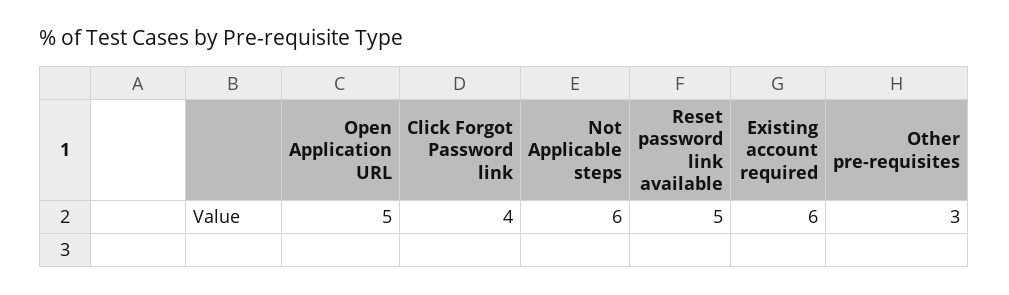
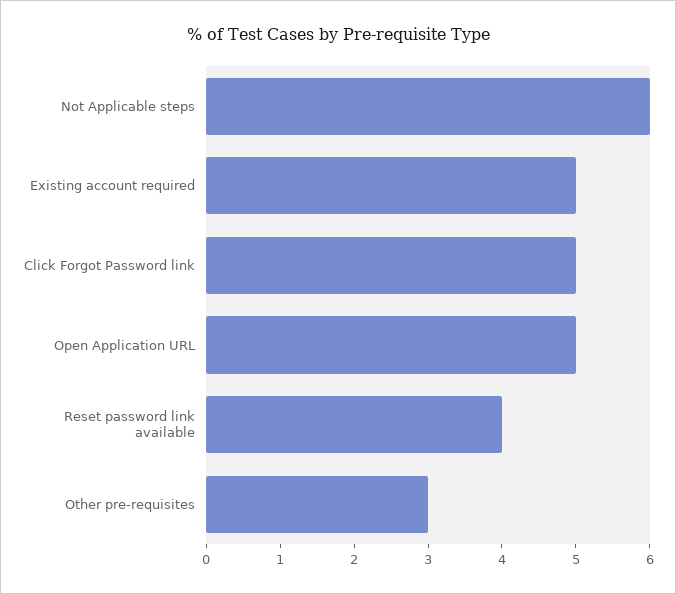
Click Forgot Password link: 4 -> 5
Reset password link available: 5 -> 4
Existing account required: 6 -> 5

